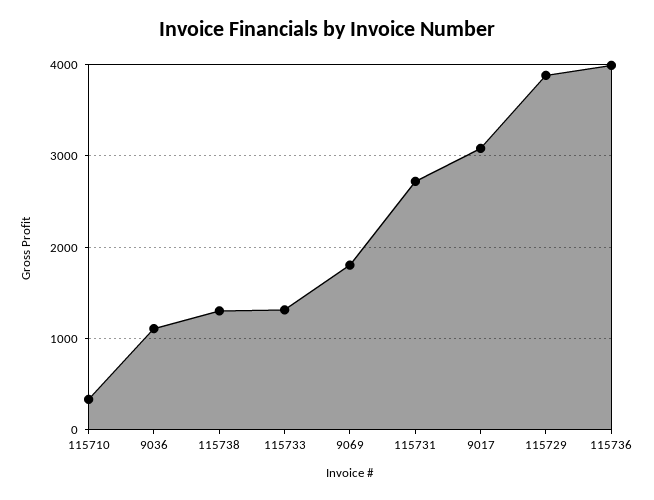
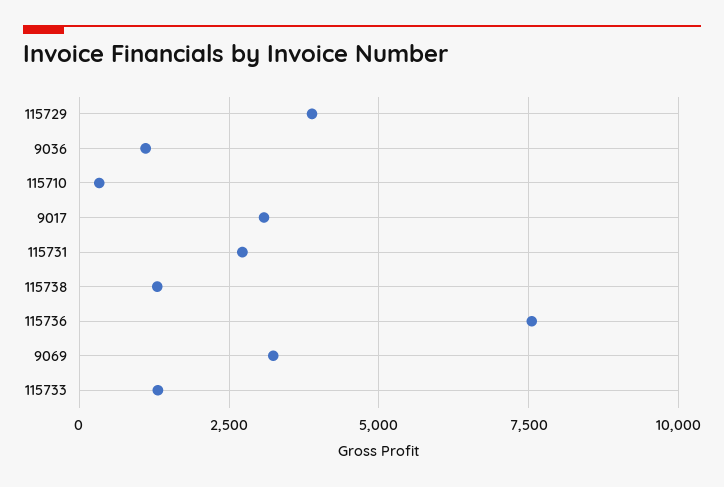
9069: 1800 -> 3250
115736: 4000 -> 7500

